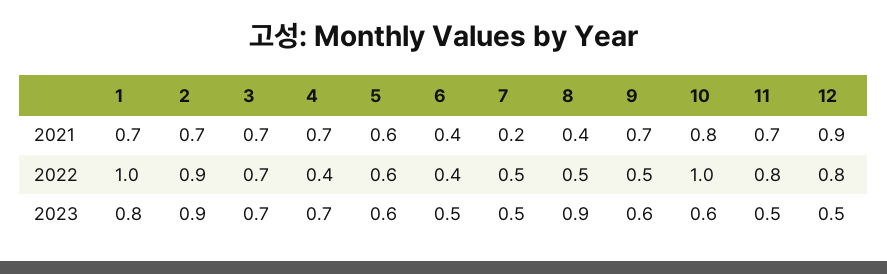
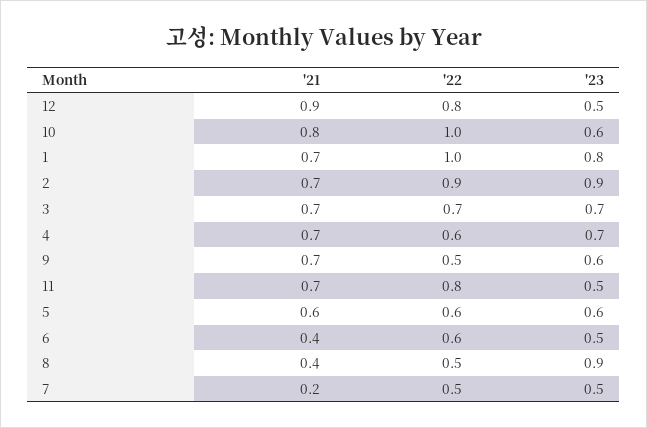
4, 2022: 0.4 -> 0.6
6, 2022: 0.4 -> 0.6

